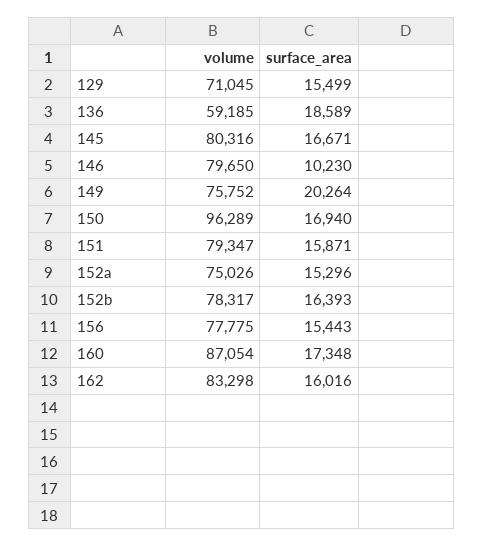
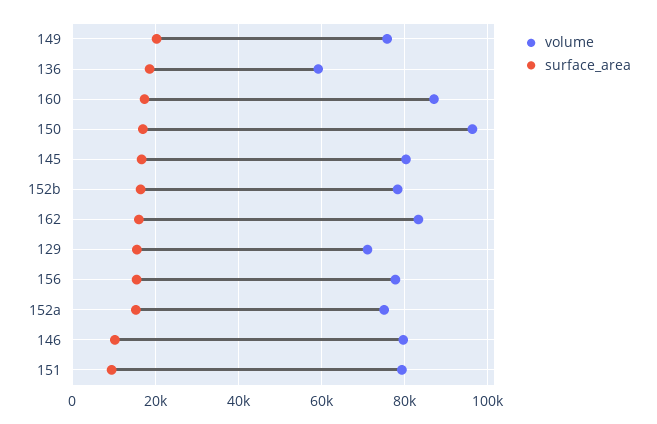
surface_area, 151: 15871 -> 10000

